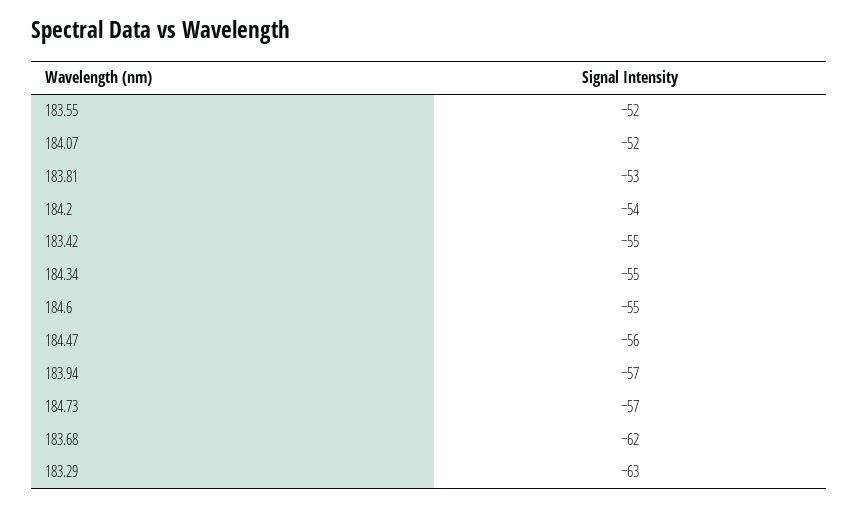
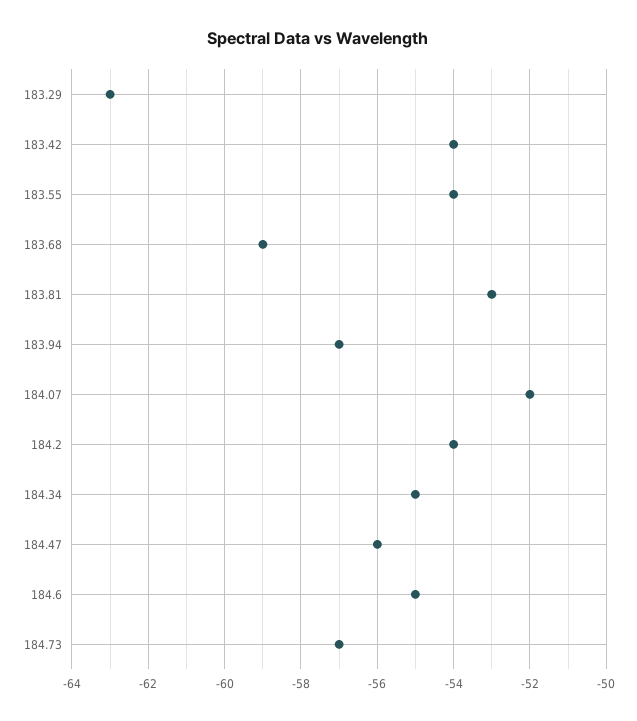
183.55: -52 -> -54
183.42: -55 -> -54
183.68: -62 -> -59

